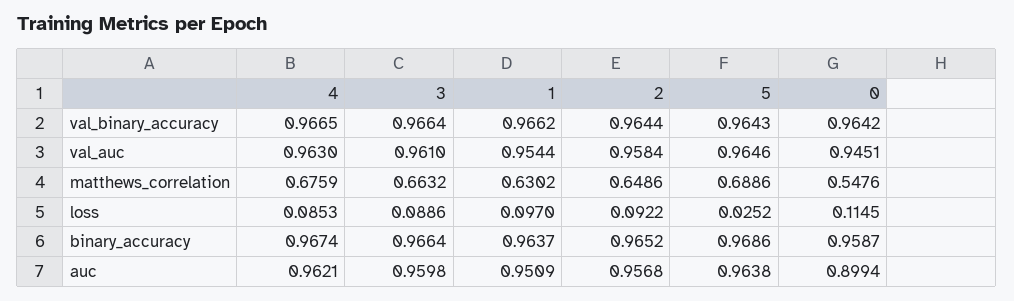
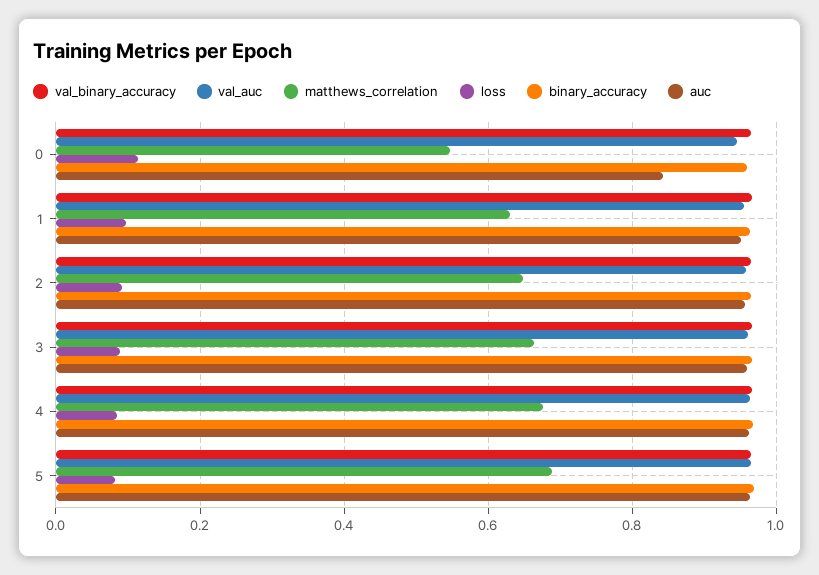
loss, 5: 0.0252 -> 0.08
auc, 0: 0.8994 -> 0.84

